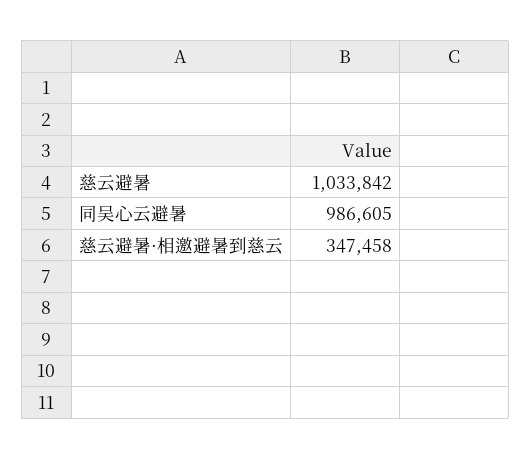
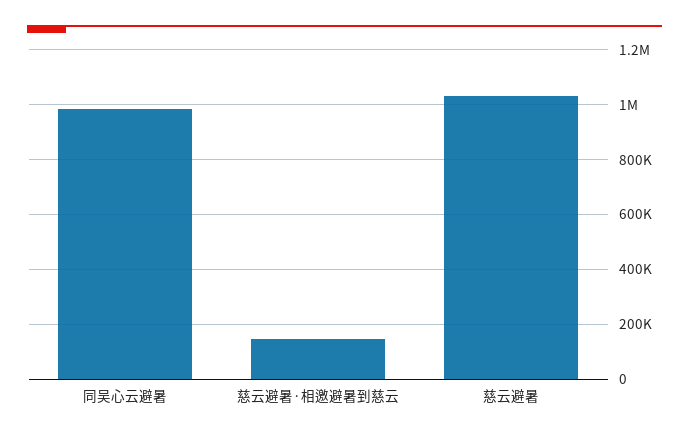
慈云避暑·相邀避暑到慈云: 347458 -> 150000

